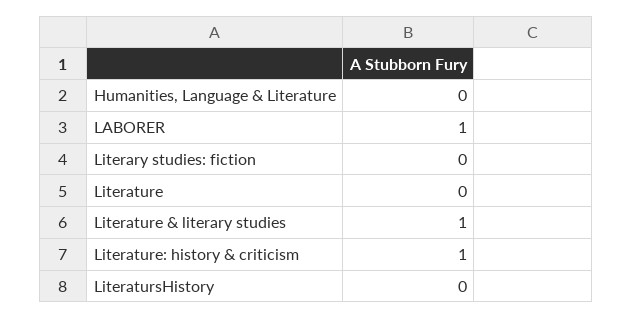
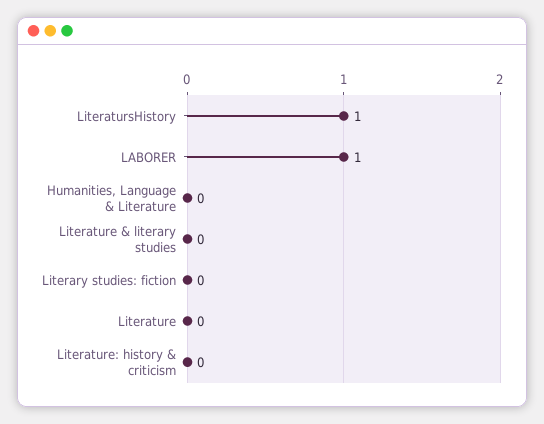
Literature & literary studies: 1 -> 0
Literature: history & criticism: 1 -> 0
LiteratursHistory: 0 -> 1

